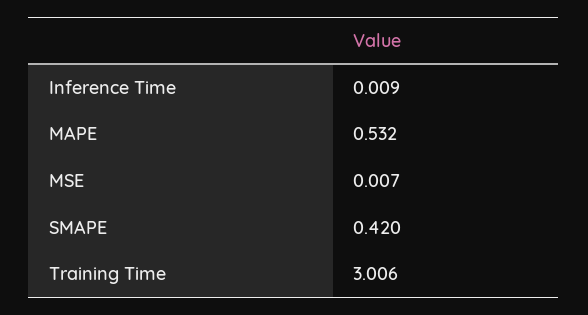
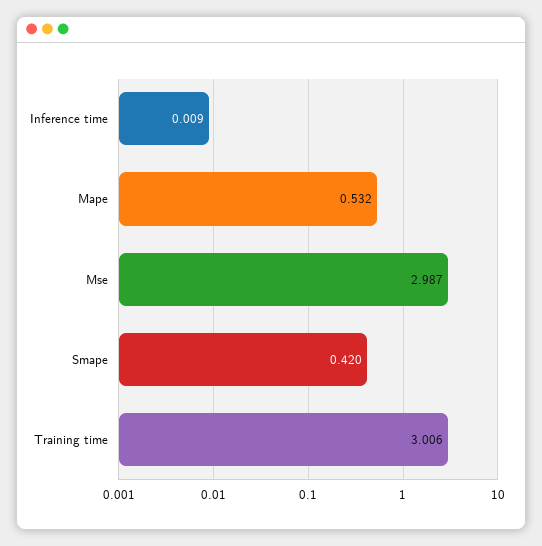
MSE: 0.007 -> 2.987

